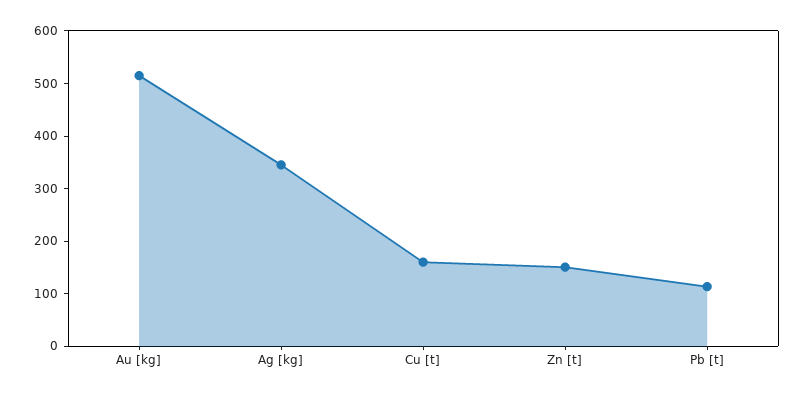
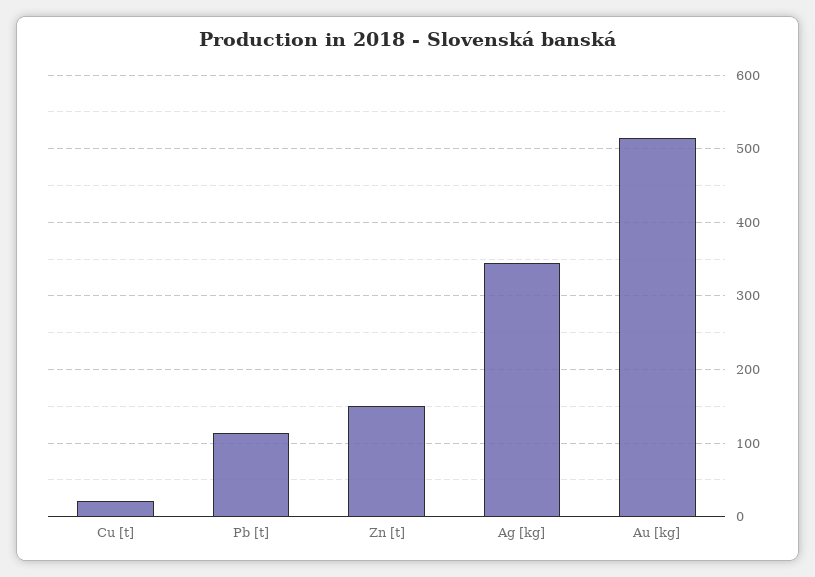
Cu [t]: 160 -> 20

